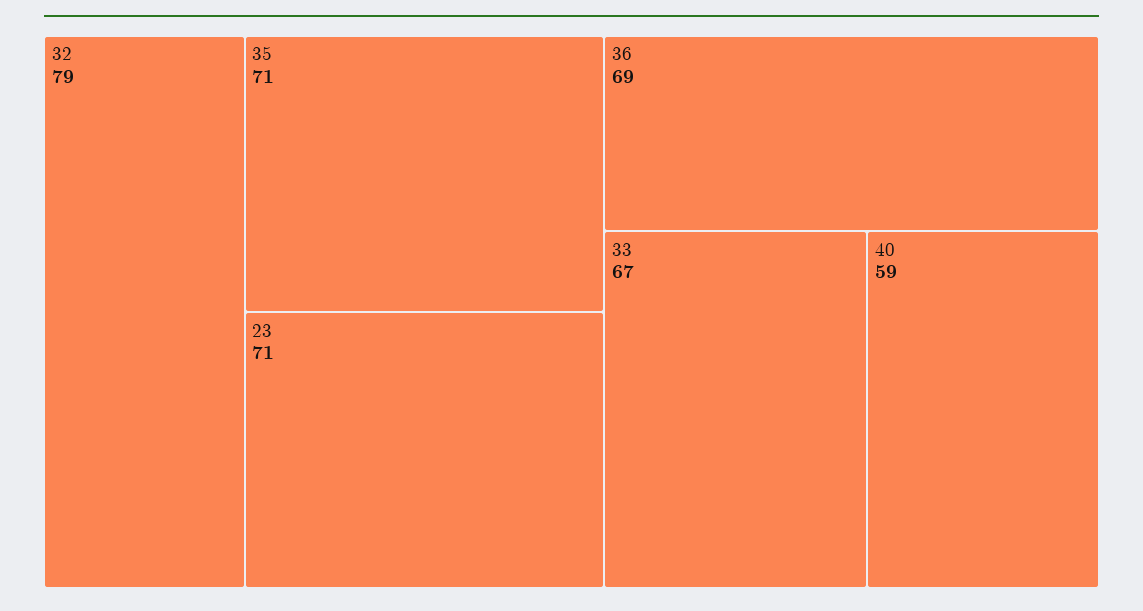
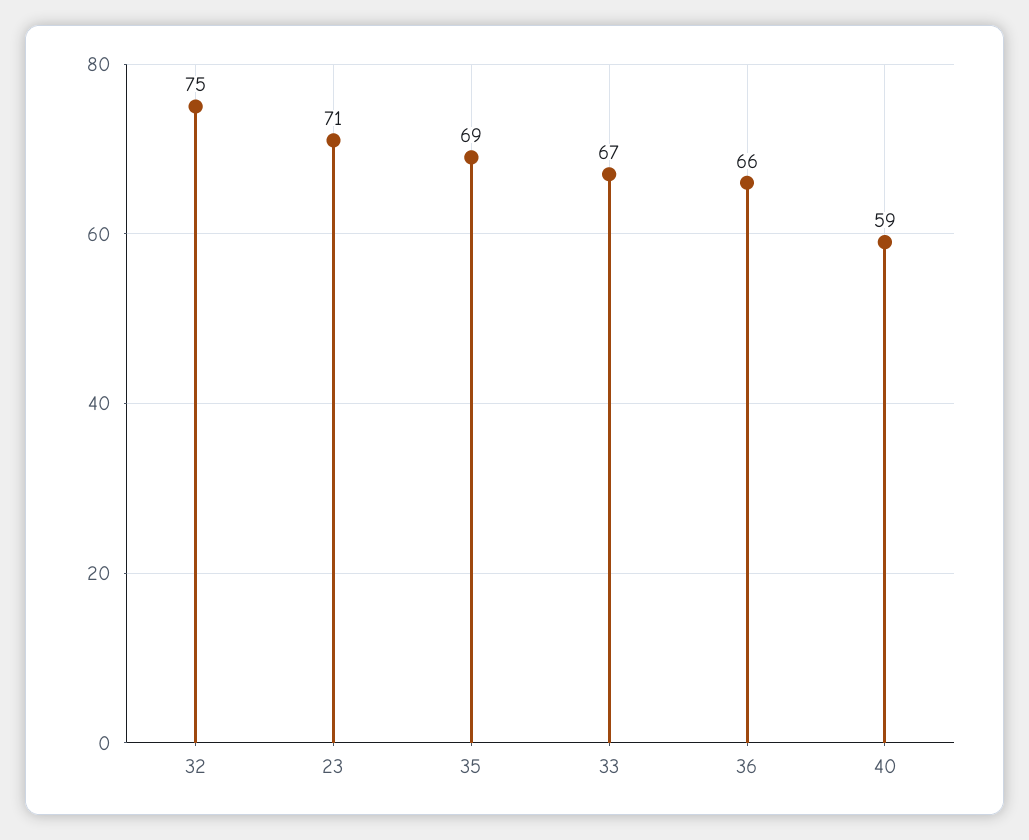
32: 79 -> 75
35: 71 -> 69
36: 69 -> 66

